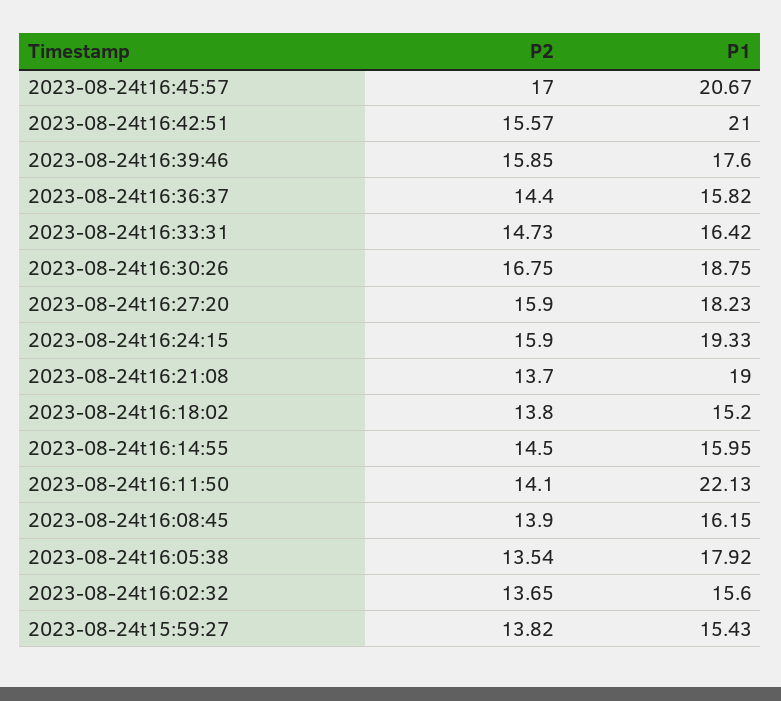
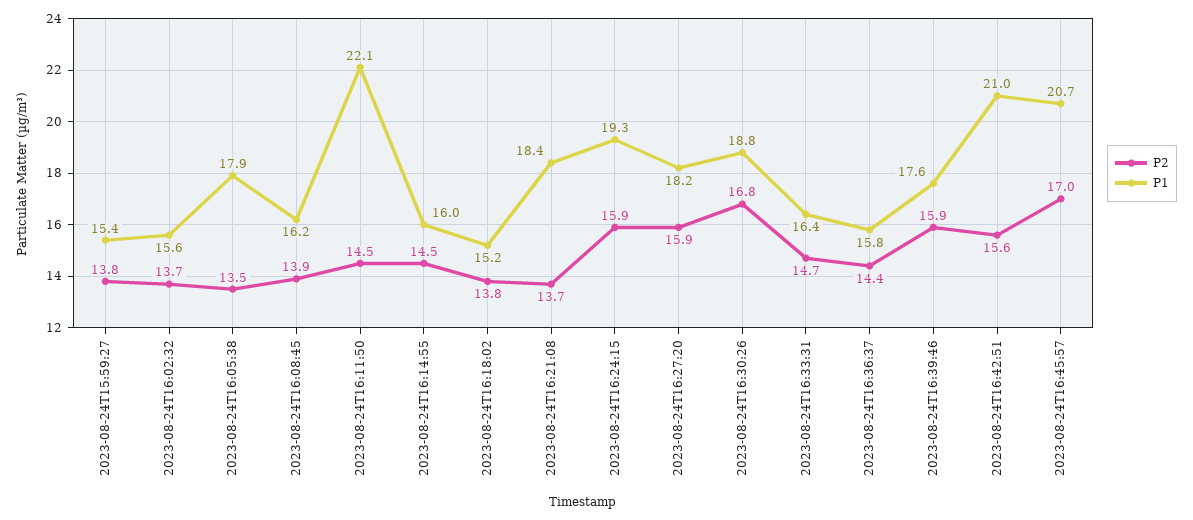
P1, 2023-08-24t16:21:08: 19 -> 18.4
P2, 2023-08-24t16:11:50: 14.1 -> 14.5

